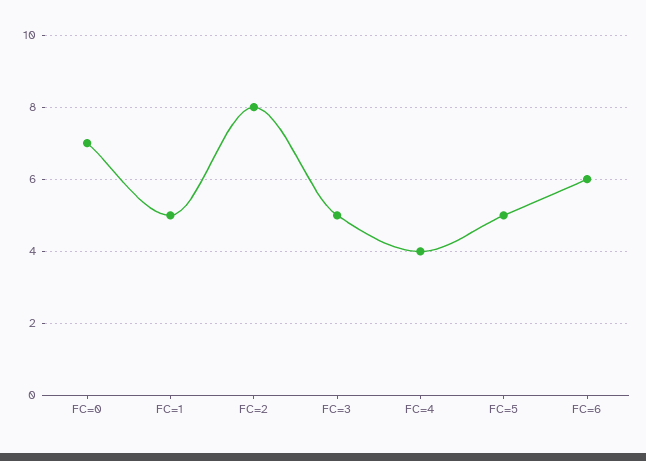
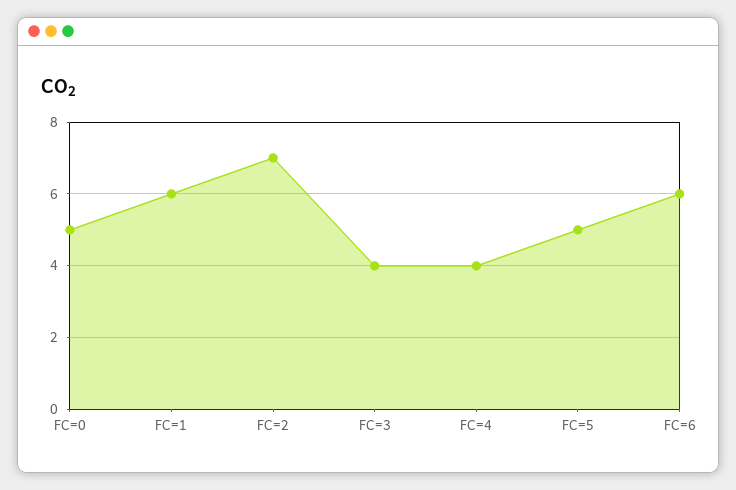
FC=0: 7 -> 5
FC=1: 5 -> 6
FC=2: 8 -> 7
FC=3: 5 -> 4

